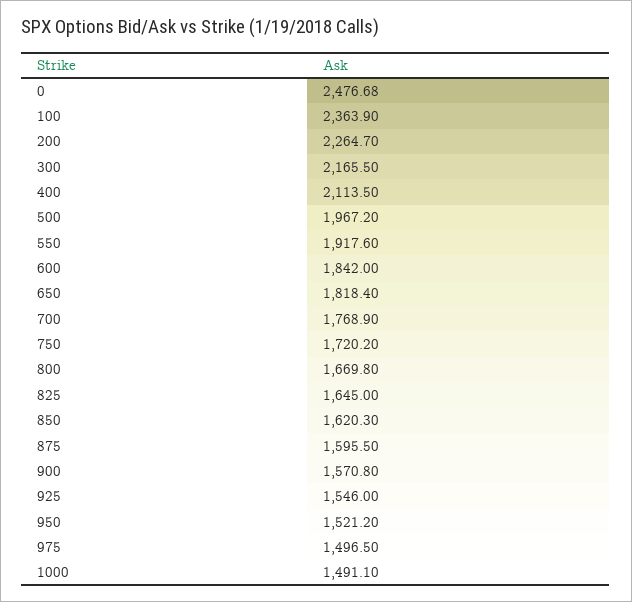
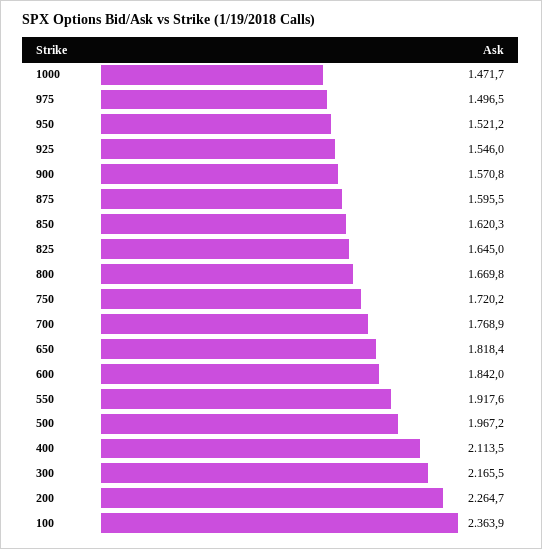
0: 2476.68 -> none
1000: 1491.1 -> 1471.7

